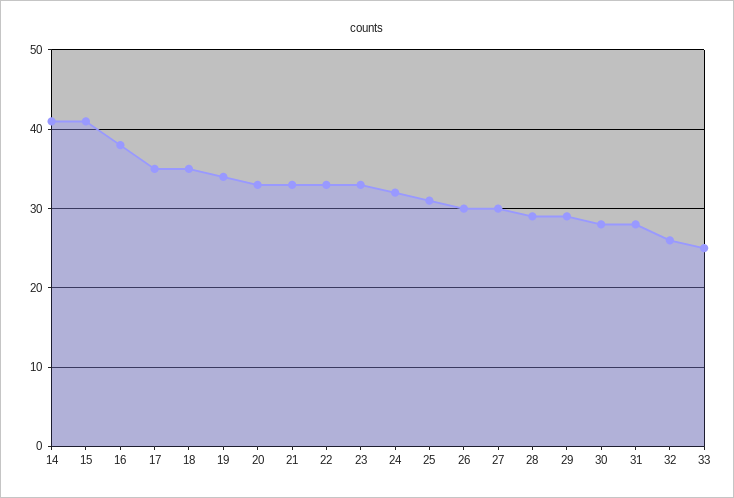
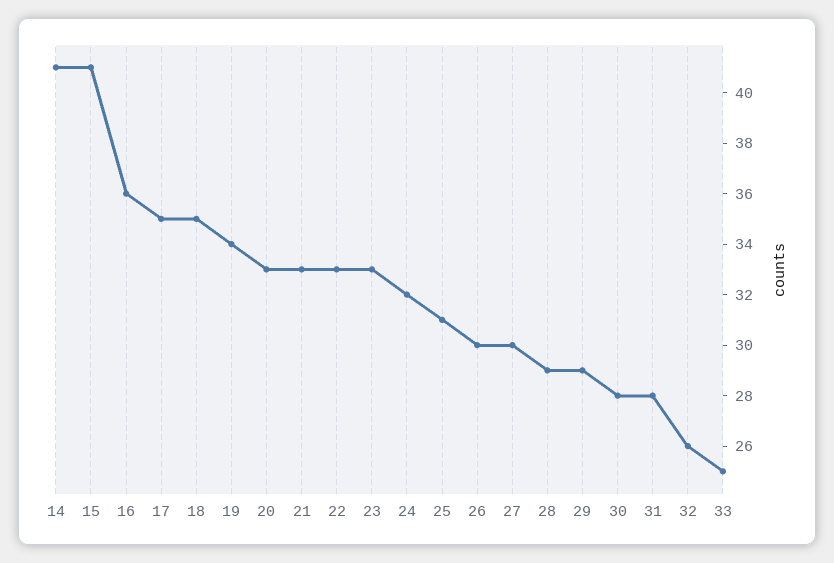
16: 38 -> 36

